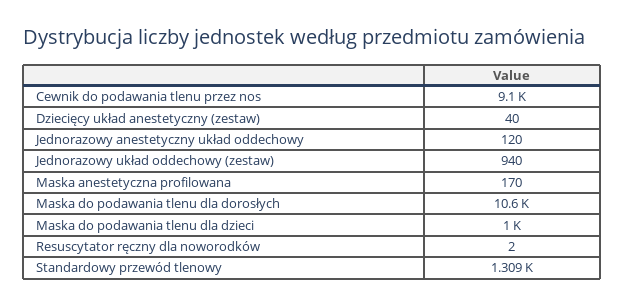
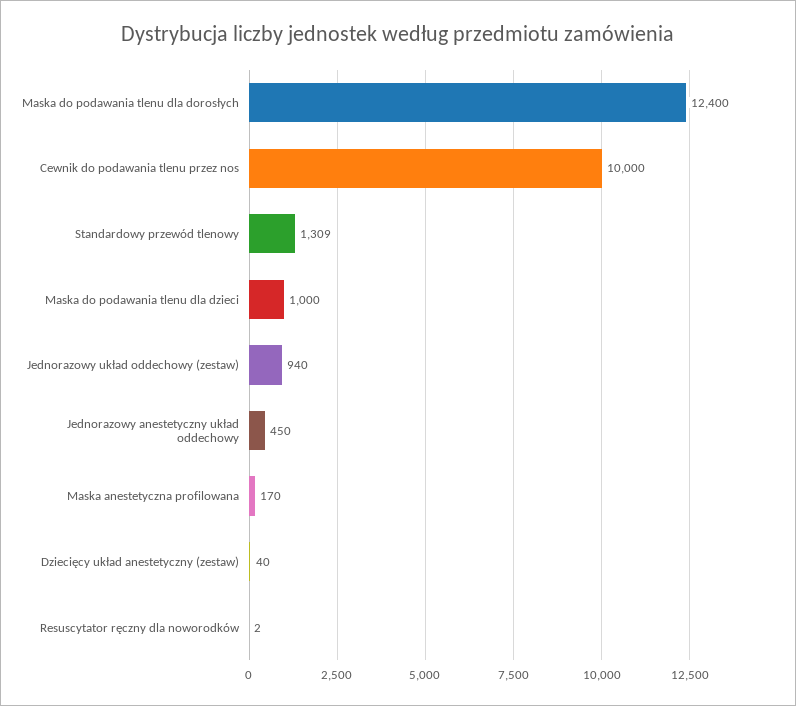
Cewnik do podawania tlenu przez nos: 9100 -> 10000
Jednorazowy anestetyczny układ oddechowy: 120 -> 450
Maska do podawania tlenu dla dorosłych: 10600 -> 12400

